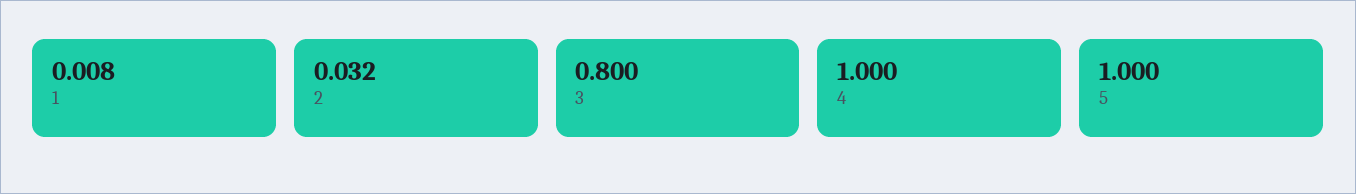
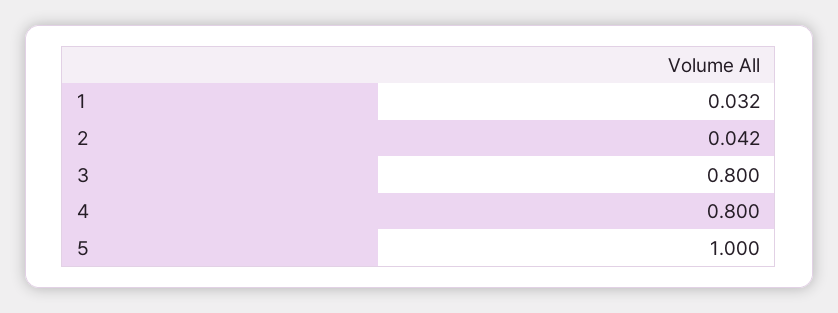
1: 0.008 -> 0.032
2: 0.032 -> 0.042
4: 1 -> 0.8

